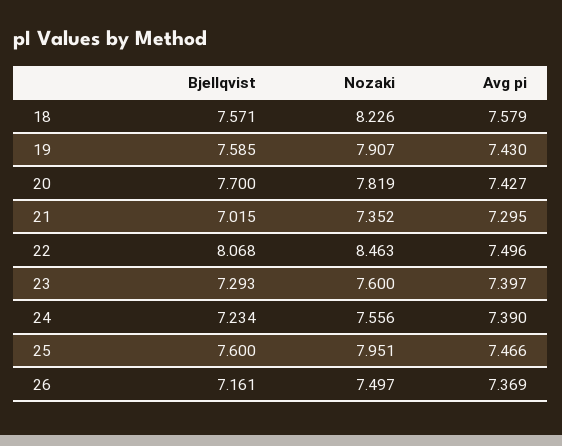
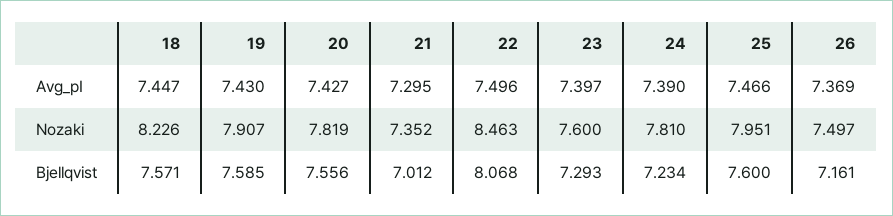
Avg pi, 18: 7.579 -> 7.447
Bjellqvist, 20: 7.7 -> 7.556
Bjellqvist, 21: 7.015 -> 7.012
Nozaki, 24: 7.556 -> 7.81

